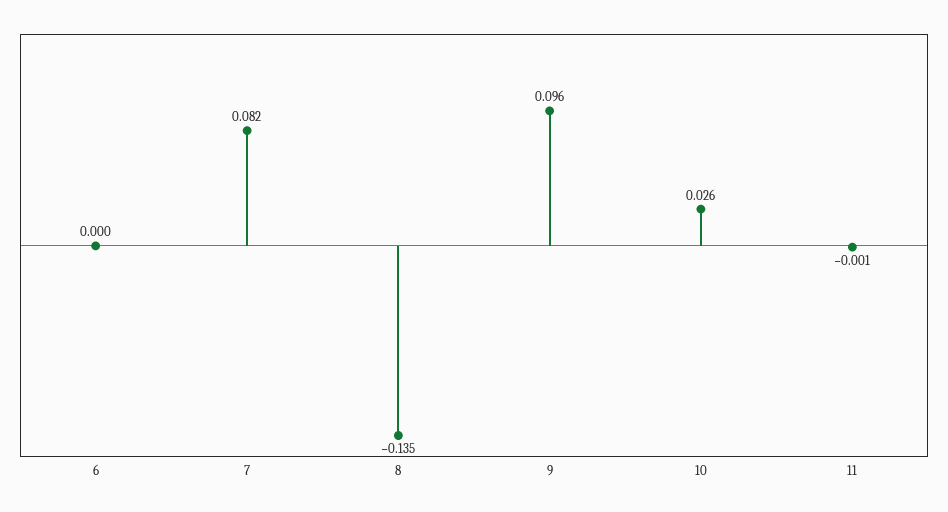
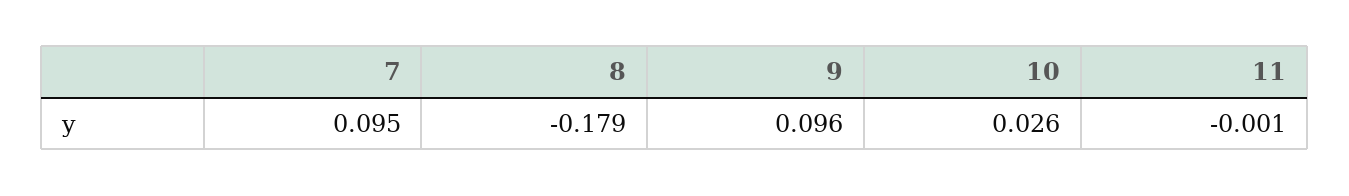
6: 0 -> none
7: 0.082 -> 0.095
8: -0.135 -> -0.179

